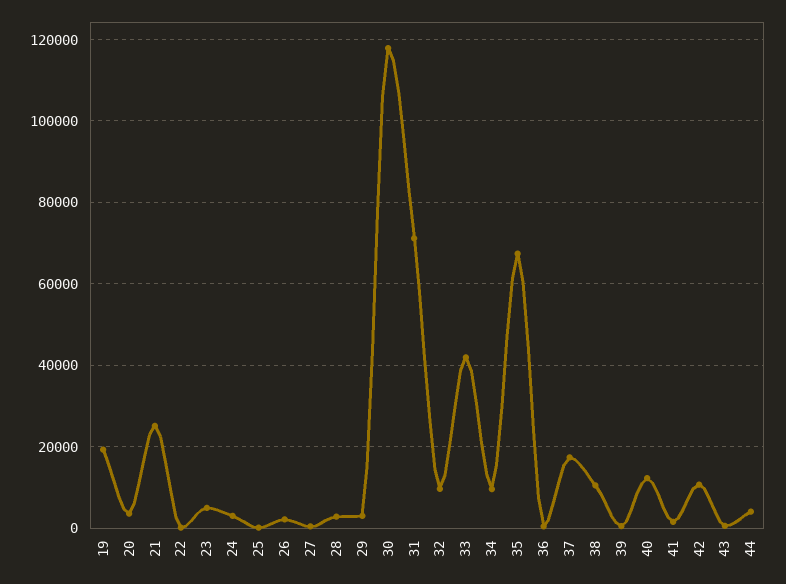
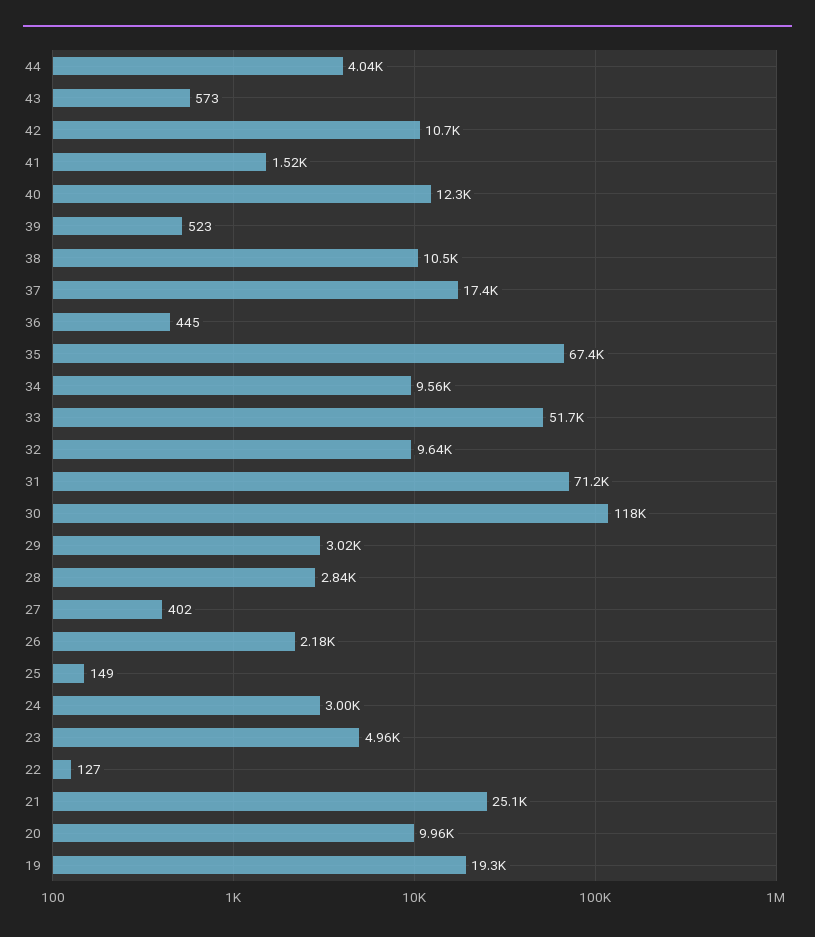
20: 4000 -> 9960
33: 42000 -> 51700

